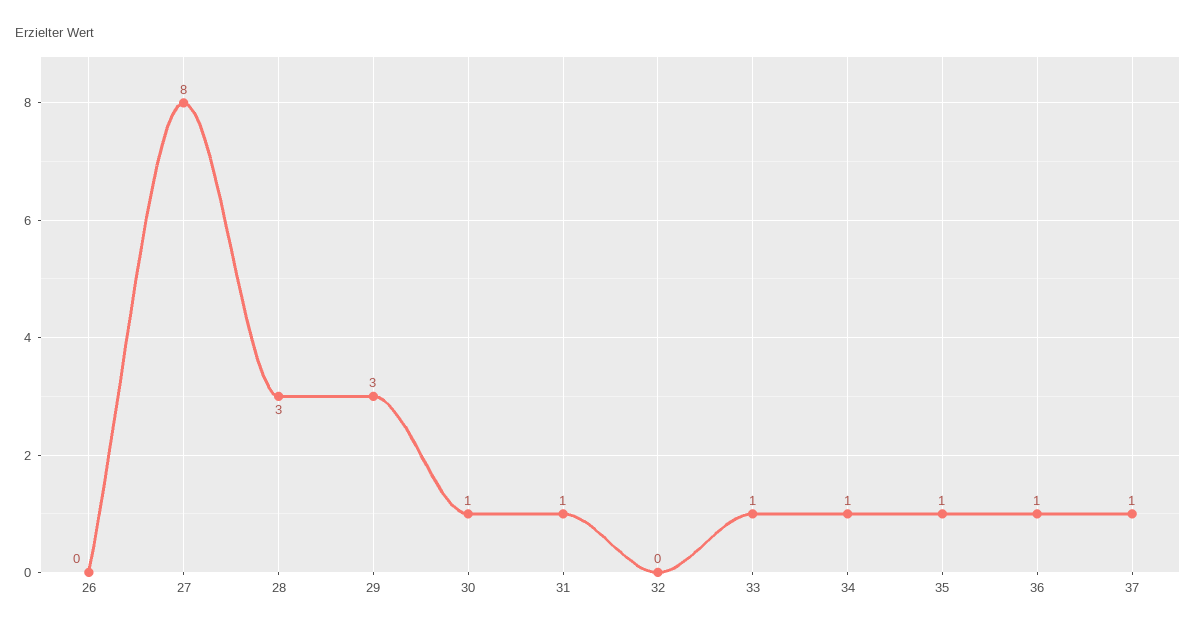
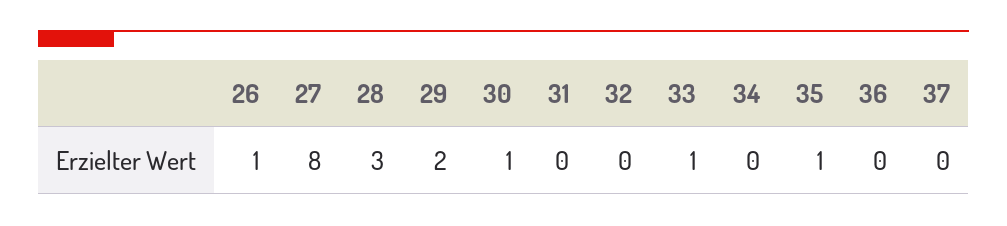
26: 0 -> 1
29: 3 -> 2
31: 1 -> 0
34: 1 -> 0
36: 1 -> 0
37: 1 -> 0

